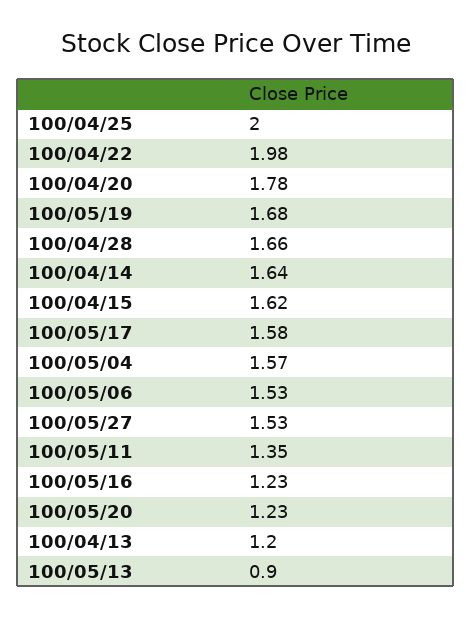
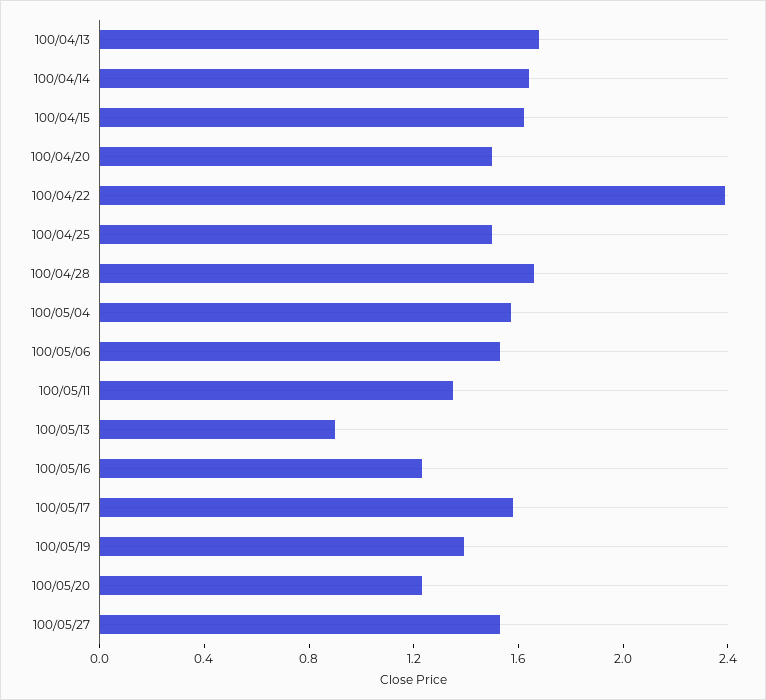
100/04/25: 2 -> 1.5
100/04/22: 1.98 -> 2.4
100/04/20: 1.78 -> 1.5
100/05/19: 1.68 -> 1.4
100/04/13: 1.2 -> 1.7

